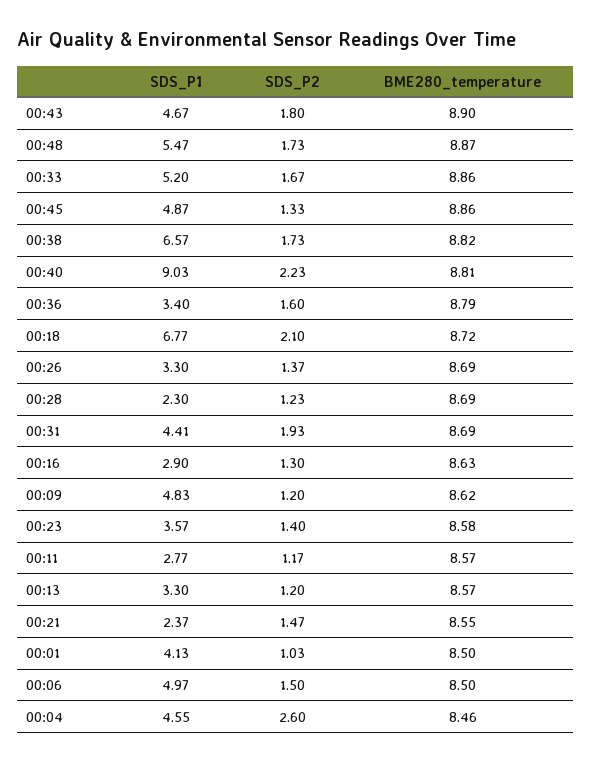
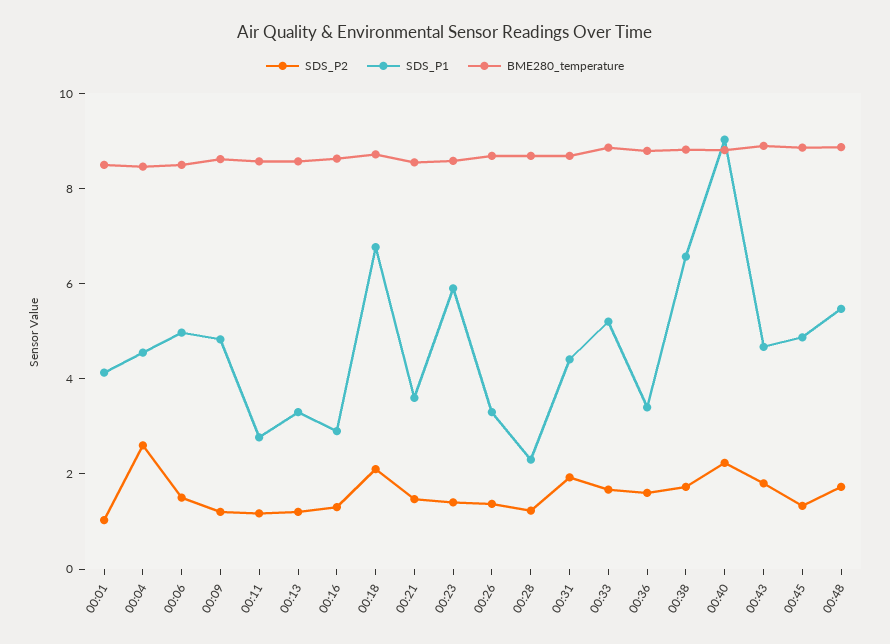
SDS_P1, 00:23: 3.57 -> 6
SDS_P1, 00:21: 2.37 -> 3.5

